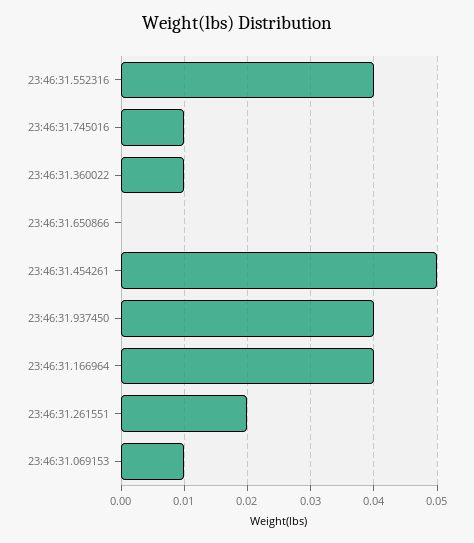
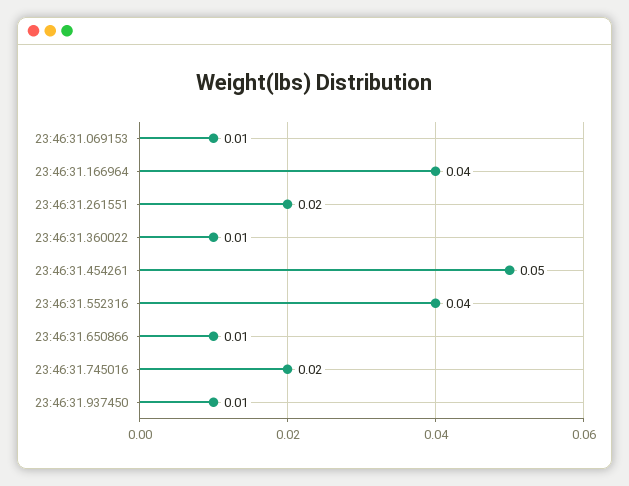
23:46:31.745016: 0.01 -> 0.02
23:46:31.650866: 0 -> 0.01
23:46:31.937450: 0.04 -> 0.01

